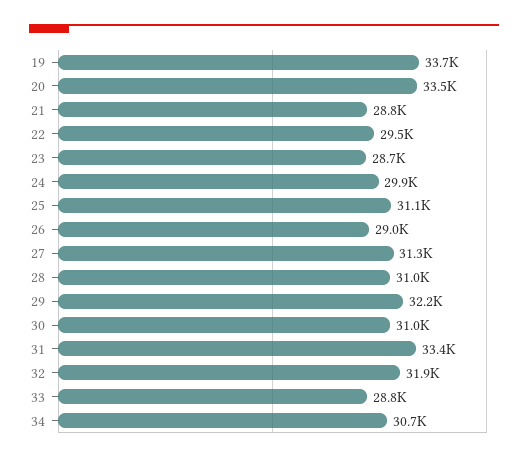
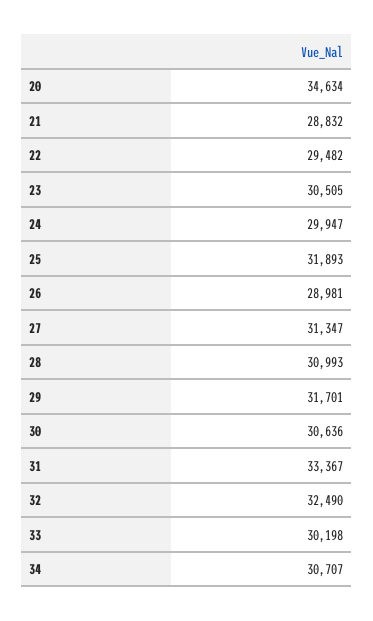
19: 33700 -> none
20: 33500 -> 34634
23: 28700 -> 30505
25: 31100 -> 31893
29: 32200 -> 31701
30: 31000 -> 30636
32: 31900 -> 32490
33: 28800 -> 30198

